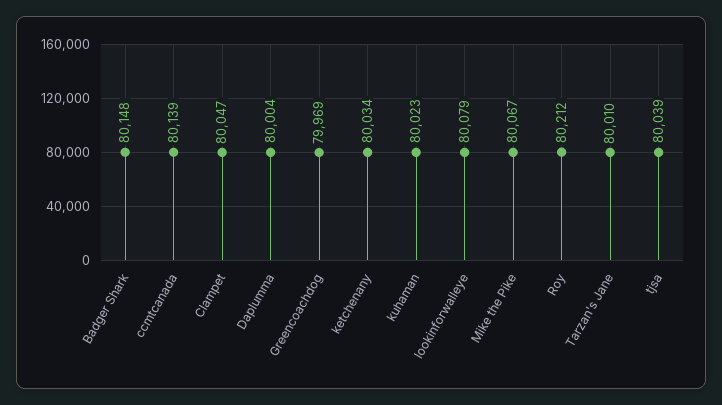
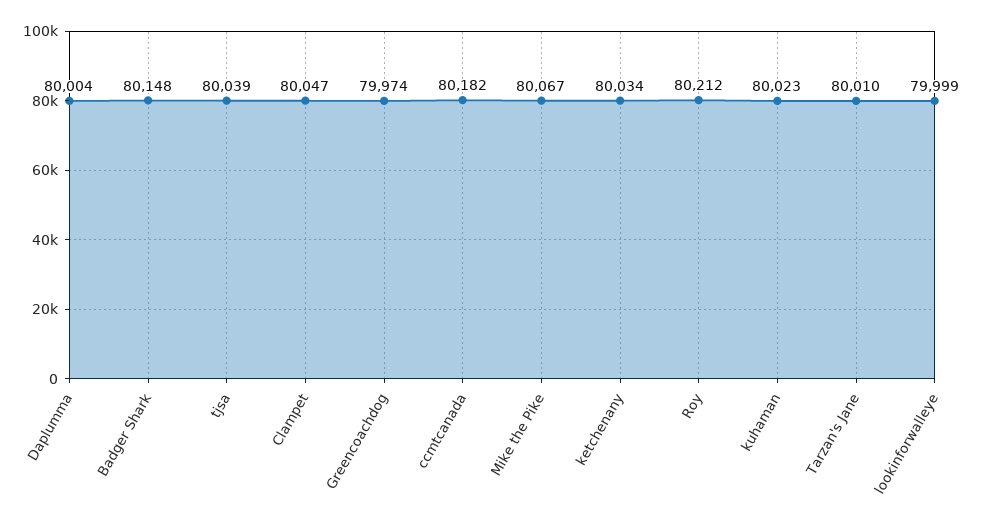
ccmtcanada: 80139 -> 80182
Greencoachdog: 79969 -> 79974
lookinforwalleye: 80079 -> 79999

